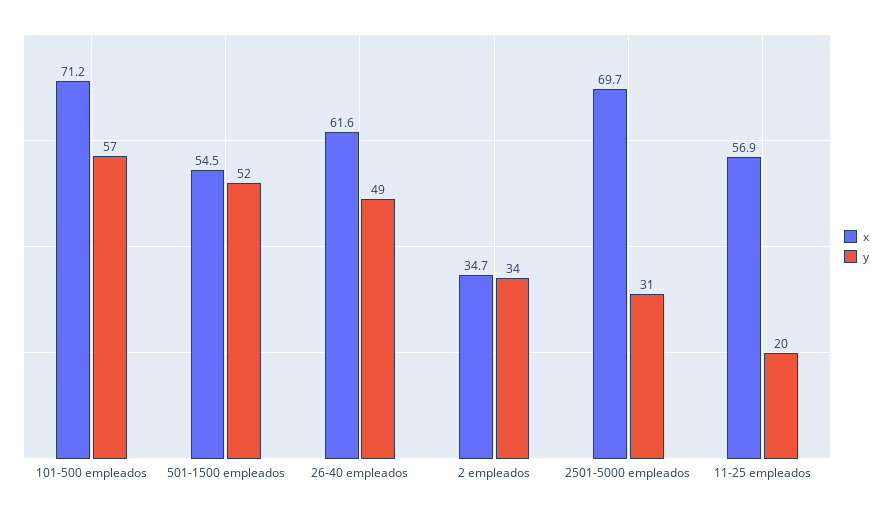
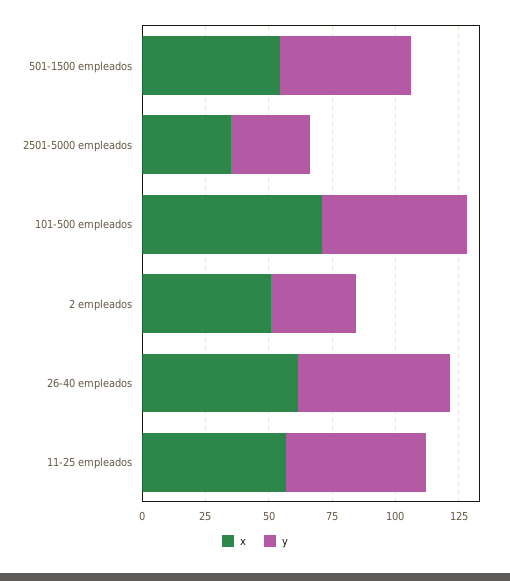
y, 26-40 empleados: 49 -> 60
x, 2 empleados: 34.7 -> 50
x, 2501-5000 empleados: 69.7 -> 35
y, 11-25 empleados: 20 -> 55

